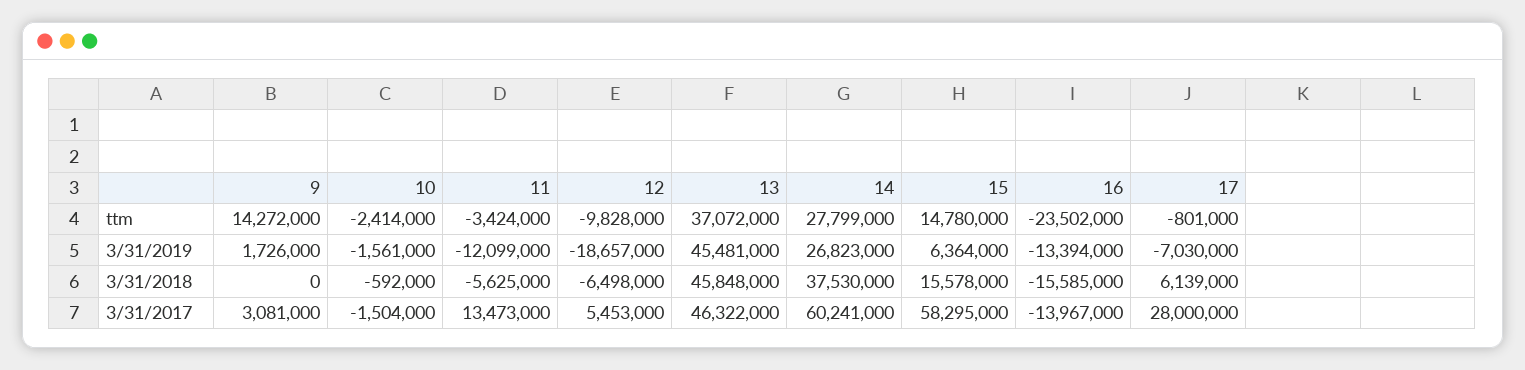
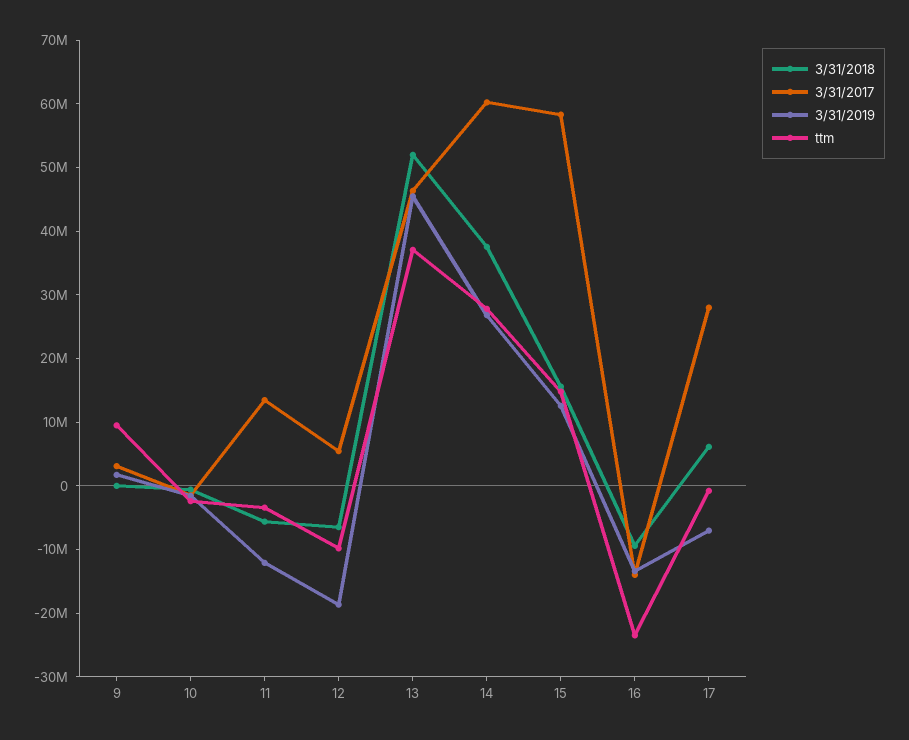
ttm, 9: 14272000 -> 10000000
3/31/2019, 15: 6364000 -> 12000000
3/31/2018, 13: 45848000 -> 52000000
3/31/2018, 16: -15585000 -> -10000000

